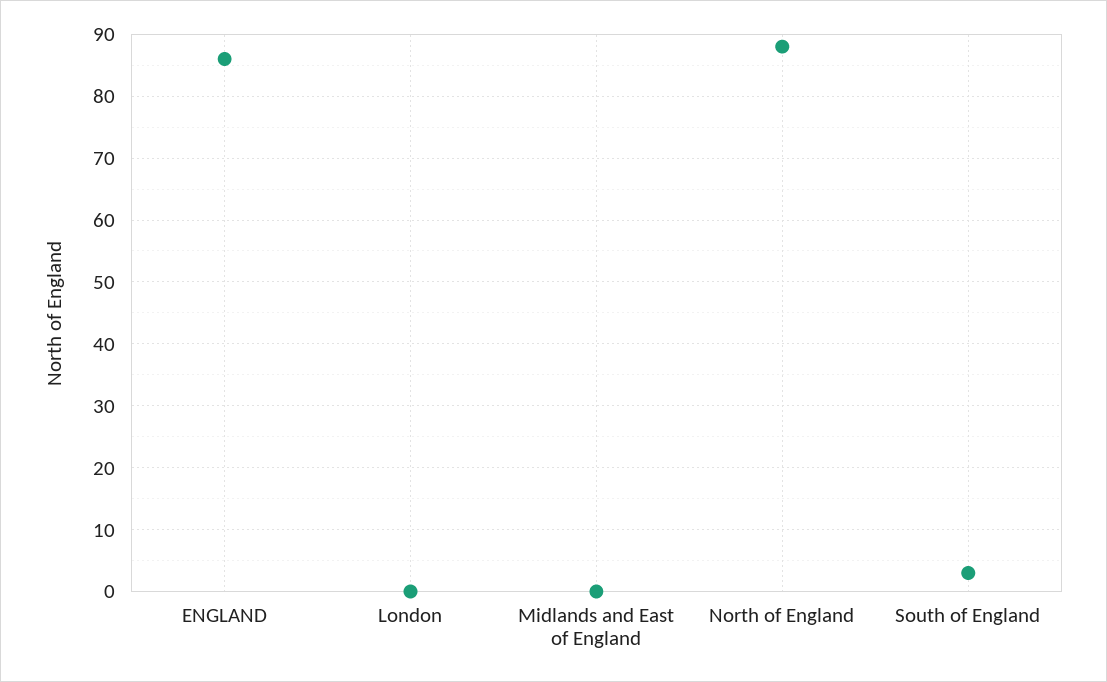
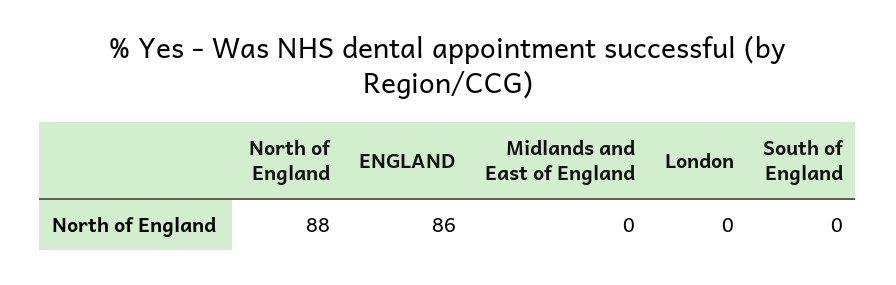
South of England: 3 -> 0

